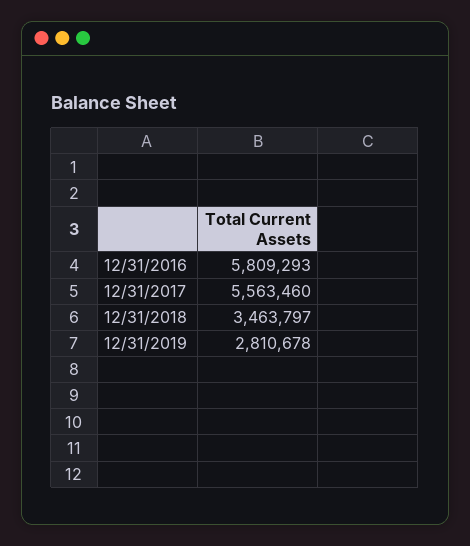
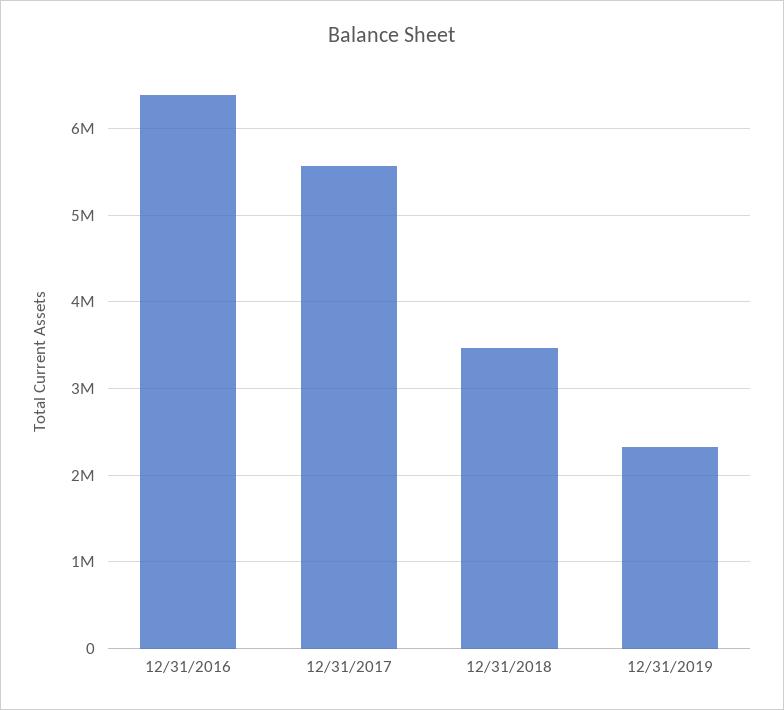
12/31/2016: 5809293 -> 6400000
12/31/2019: 2810678 -> 2300000

